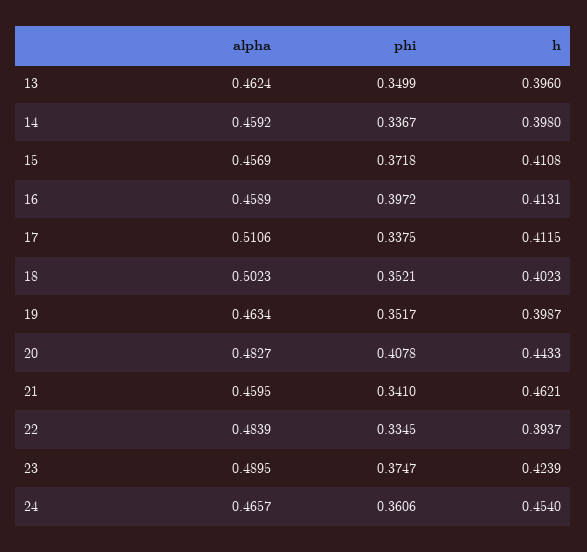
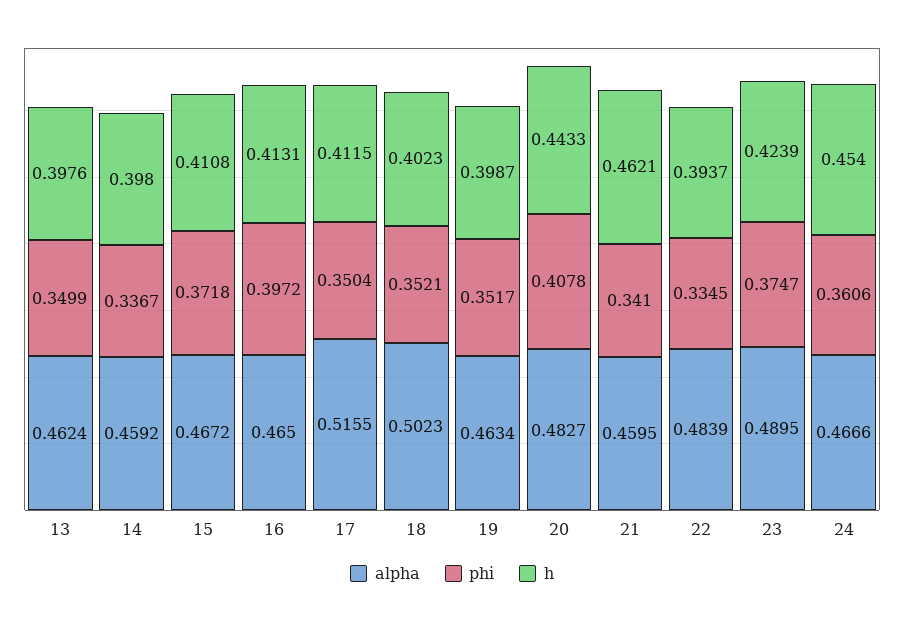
h, 13: 0.396 -> 0.3976
alpha, 15: 0.4569 -> 0.4672
alpha, 16: 0.4589 -> 0.465
alpha, 17: 0.5106 -> 0.5155
phi, 17: 0.3375 -> 0.3504
alpha, 24: 0.4657 -> 0.4666

